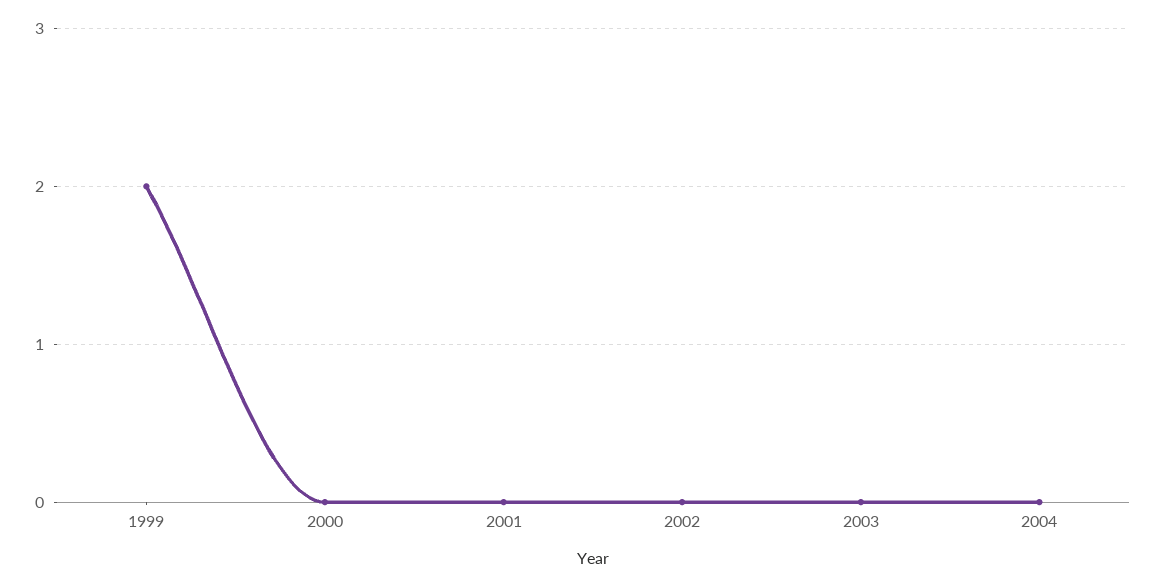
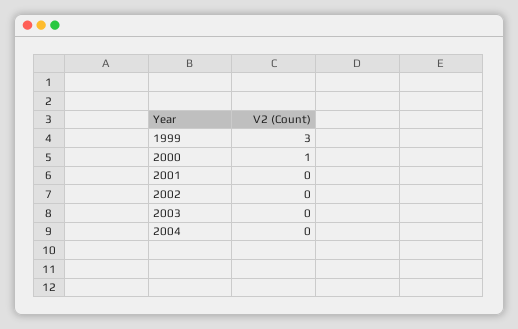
1999: 2 -> 3
2000: 0 -> 1

